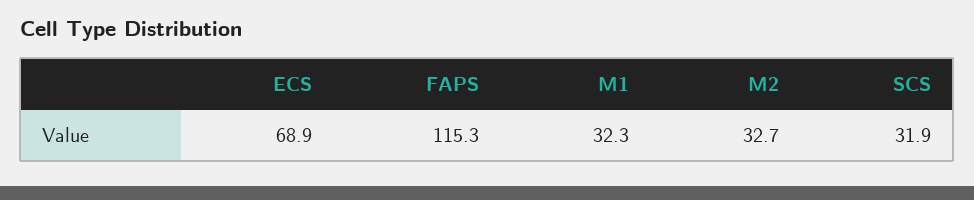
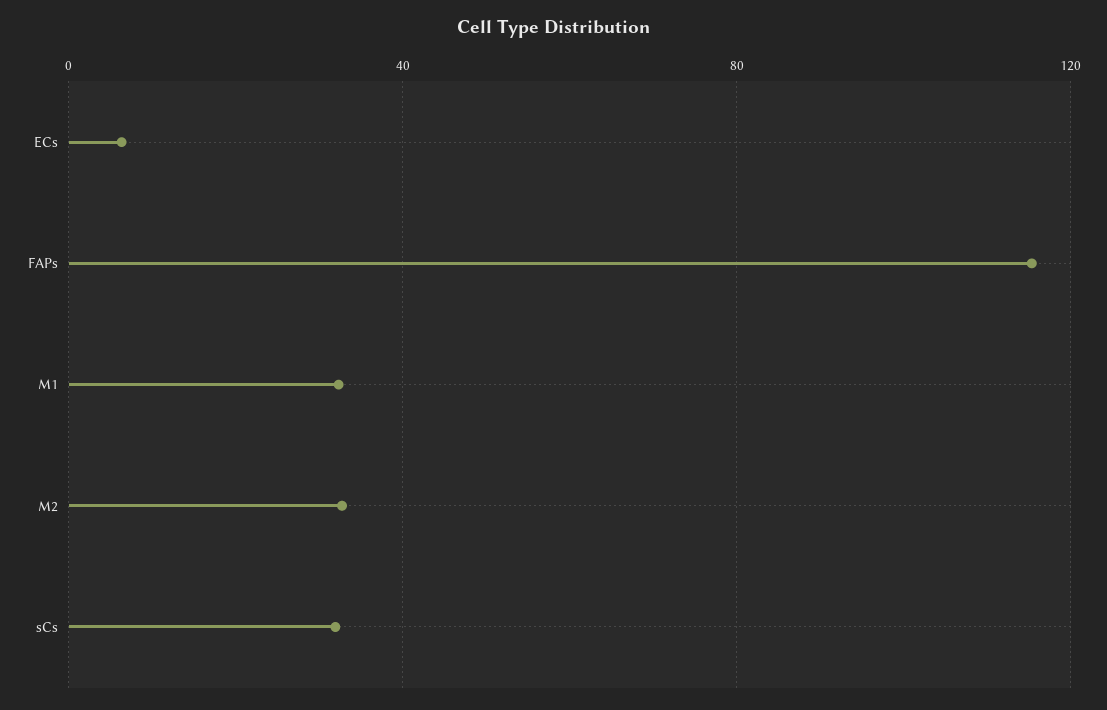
ECS: 68.9 -> 5

